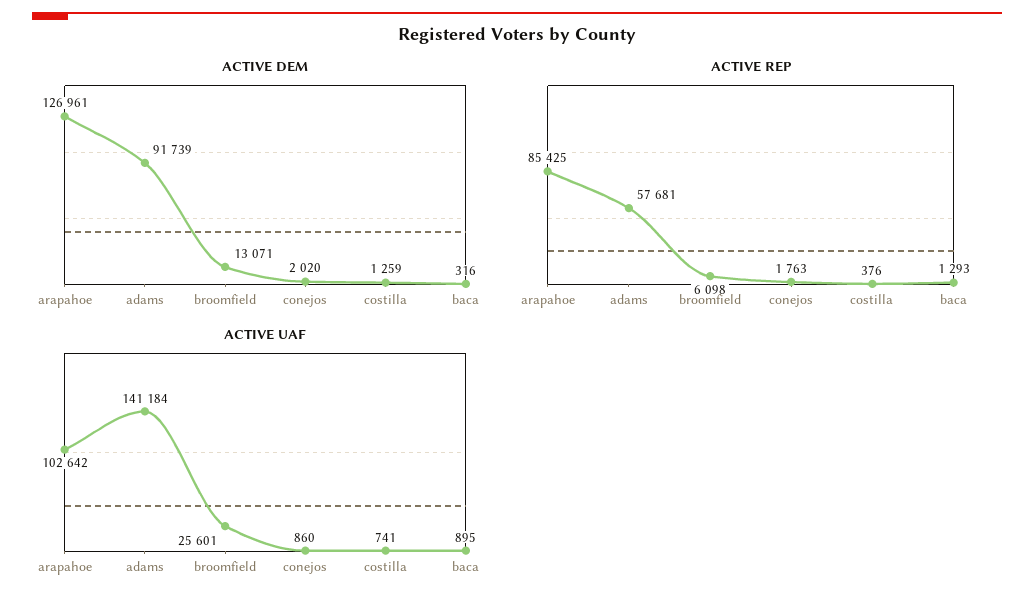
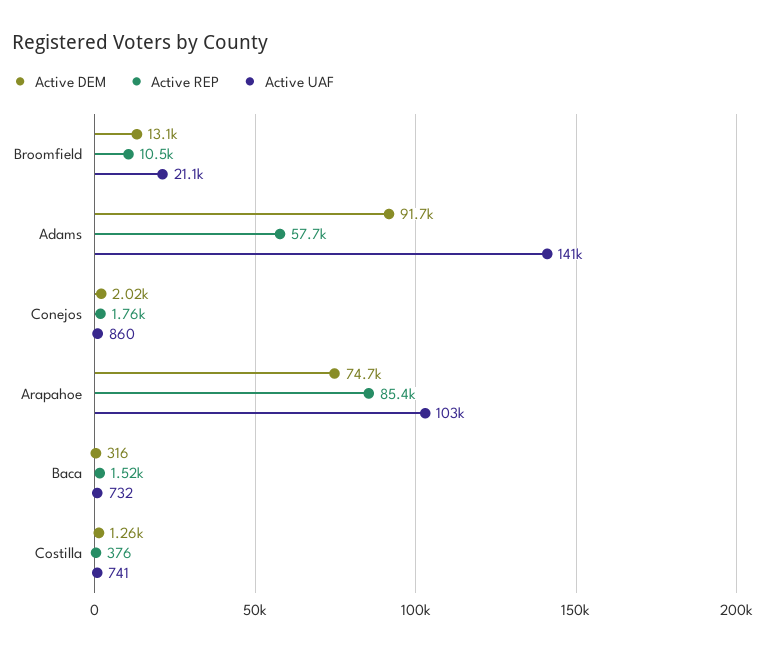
ACTIVE DEM, arapahoe: 126961 -> 74700
ACTIVE REP, broomfield: 6098 -> 10500
ACTIVE REP, baca: 1293 -> 1520
ACTIVE UAF, broomfield: 25601 -> 21100
ACTIVE UAF, baca: 895 -> 732

